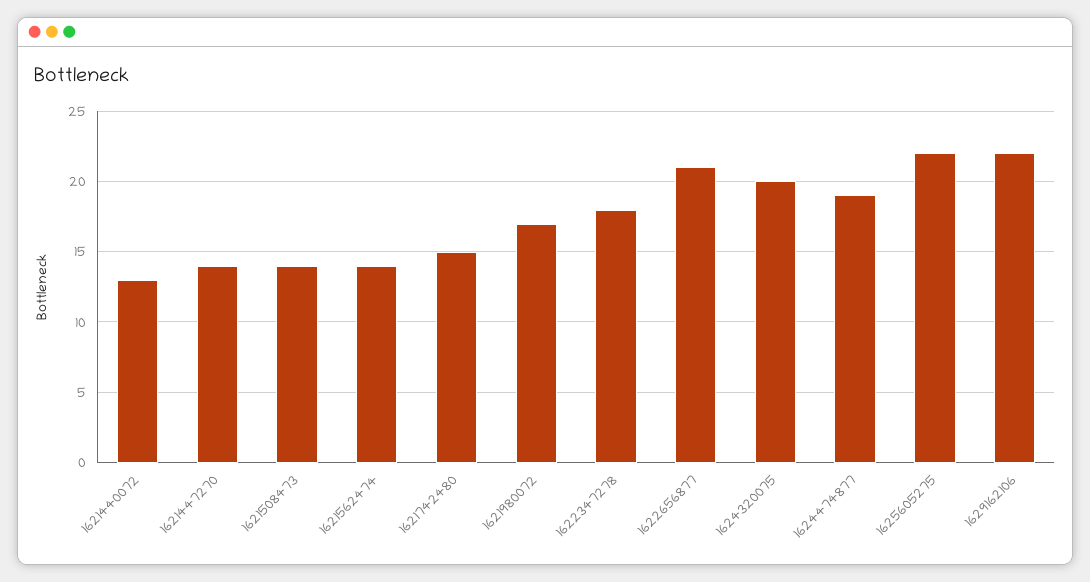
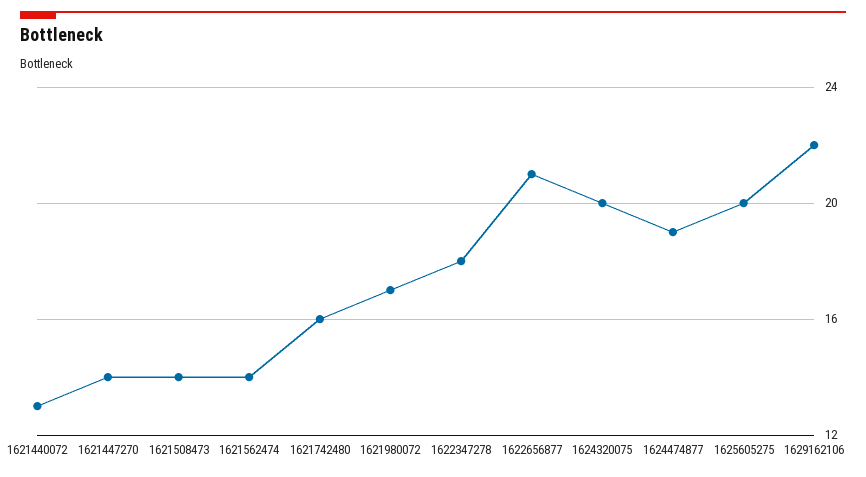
1621742480: 15 -> 16
1625605275: 22 -> 20

